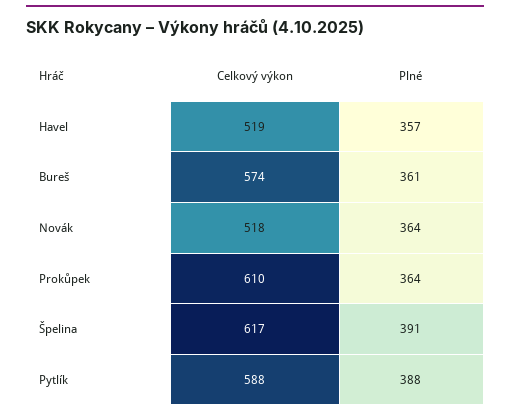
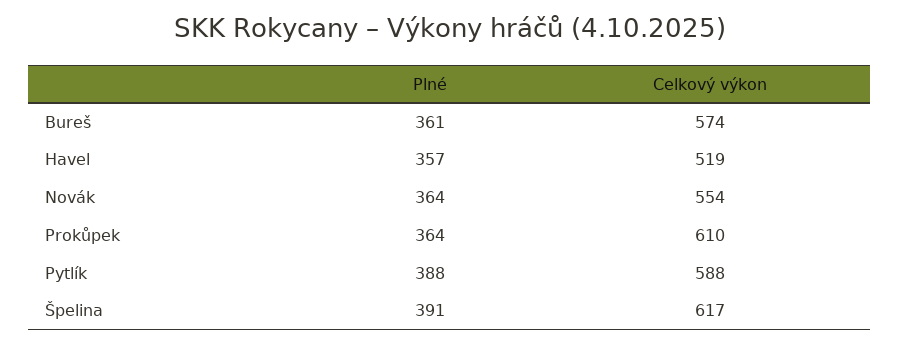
Celkový výkon, Novák: 518 -> 554

